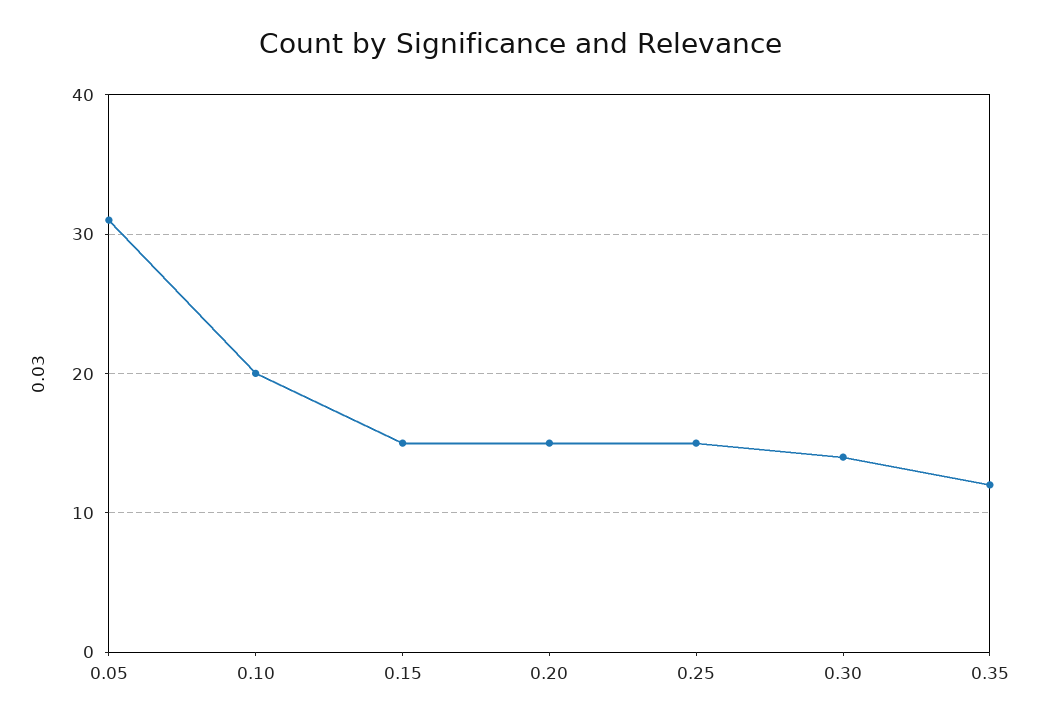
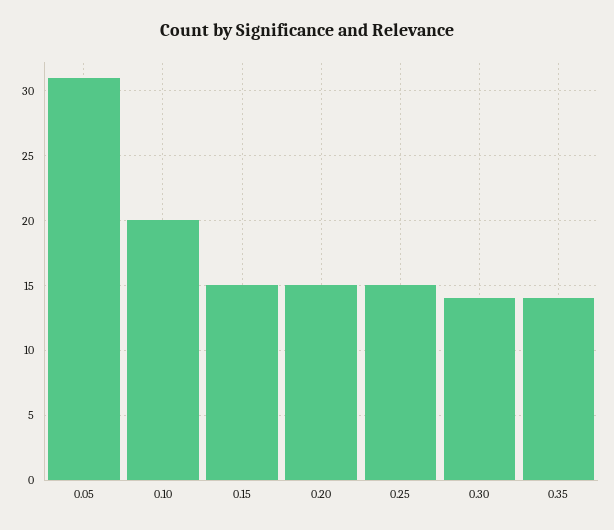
0.35: 12 -> 14

